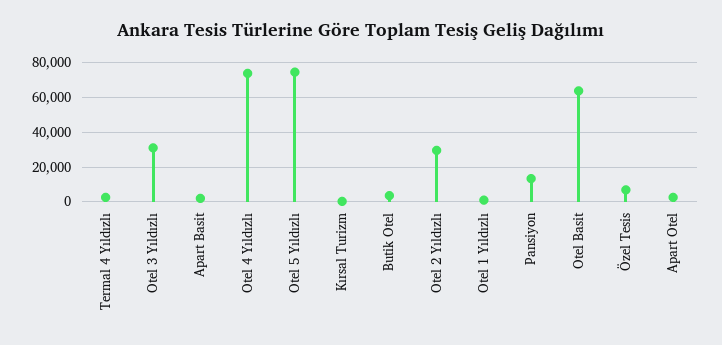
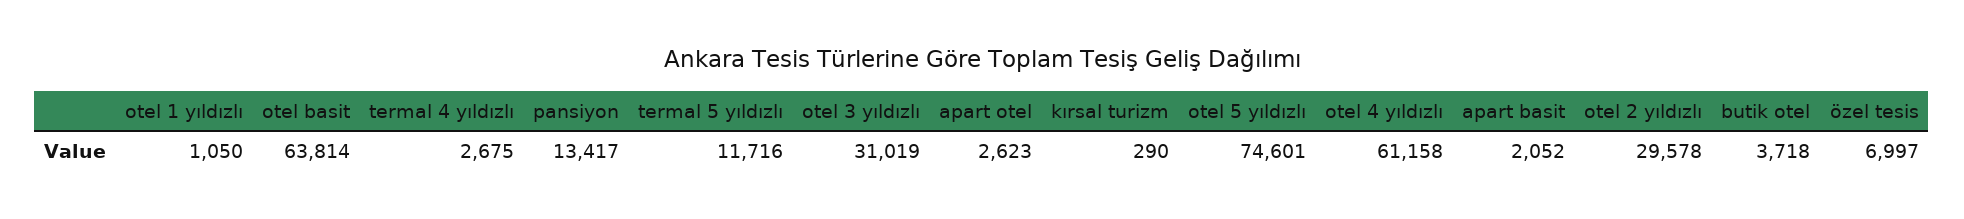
Otel 4 Yıldızlı: 75000 -> 61158
termal 5 yıldızlı: none -> 11716

